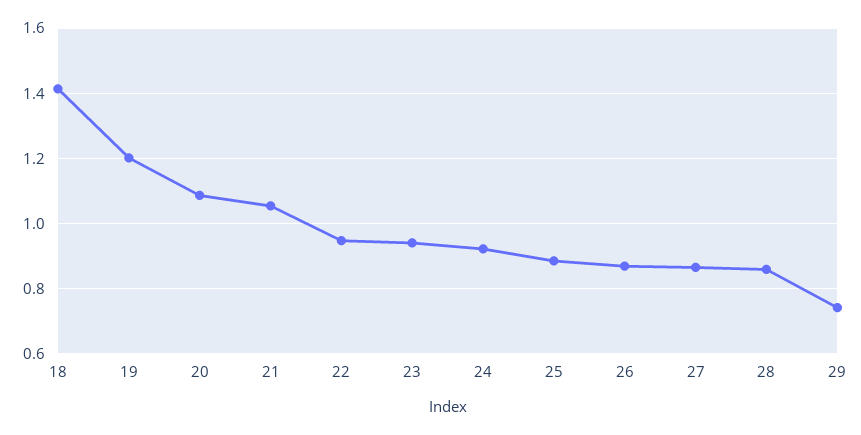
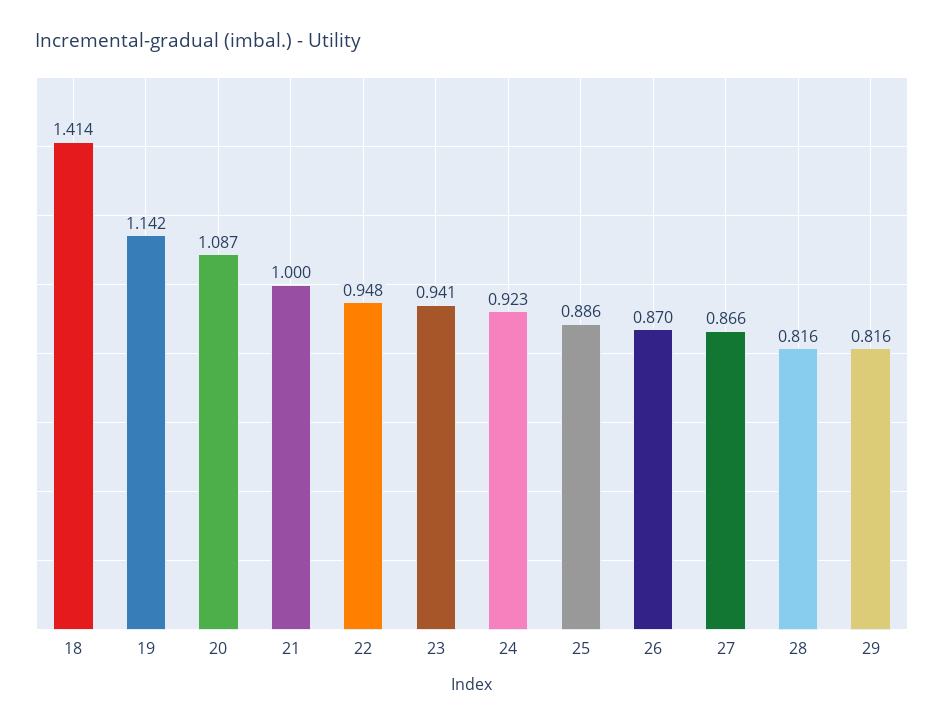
19: 1.2 -> 1.142
21: 1.06 -> 1
28: 0.86 -> 0.816
29: 0.74 -> 0.816

